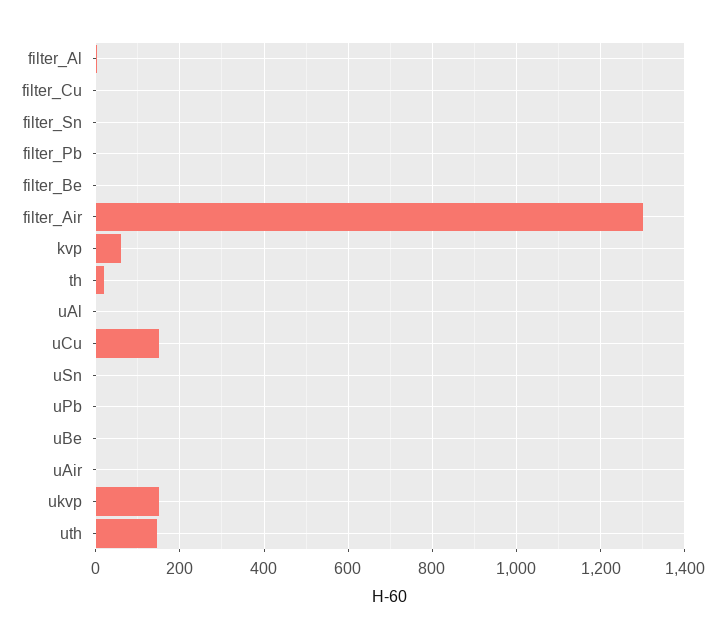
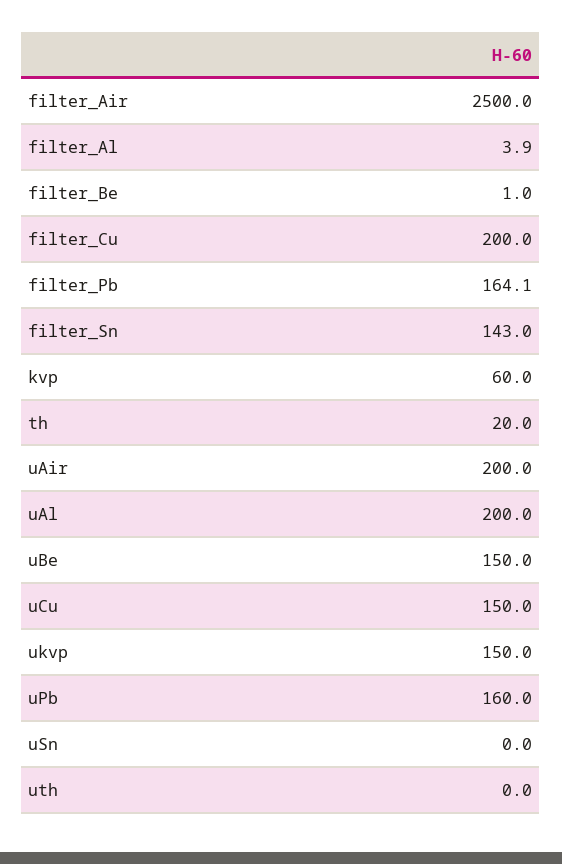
filter_Cu: 0 -> 200
filter_Sn: 0 -> 143
filter_Pb: 0 -> 164.1
filter_Air: 1300 -> 2500
uAl: 0 -> 200
uPb: 0 -> 160
uBe: 0 -> 150
uAir: 0 -> 200
uth: 140 -> 0

